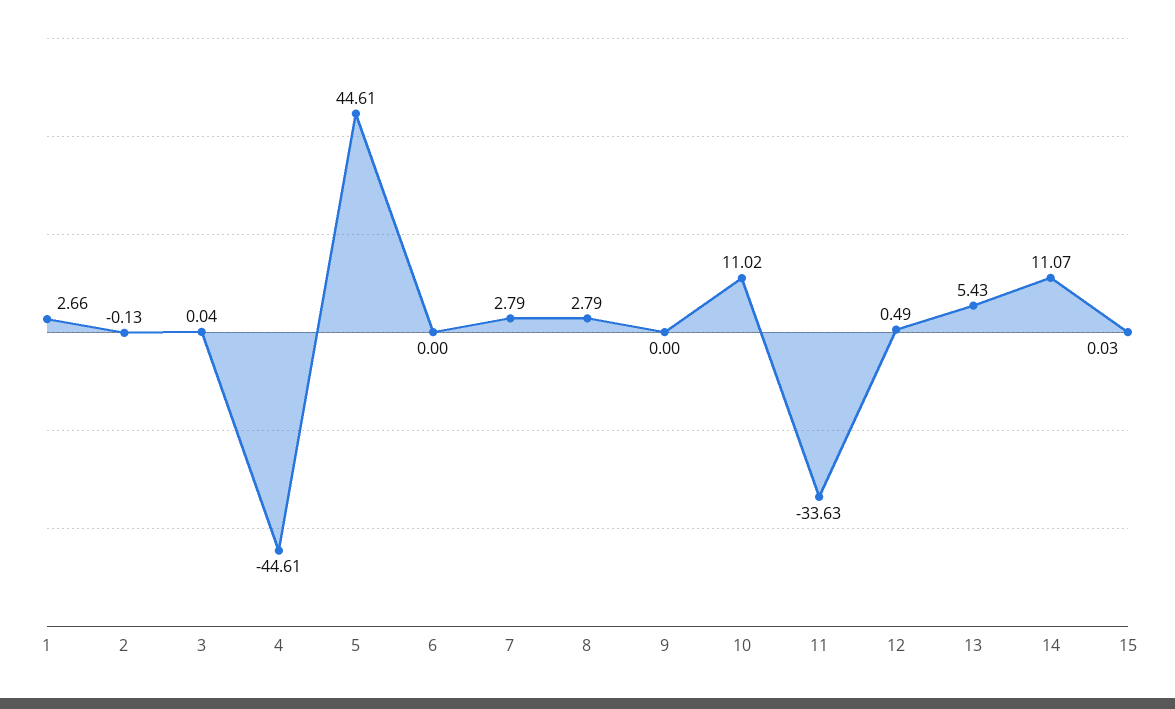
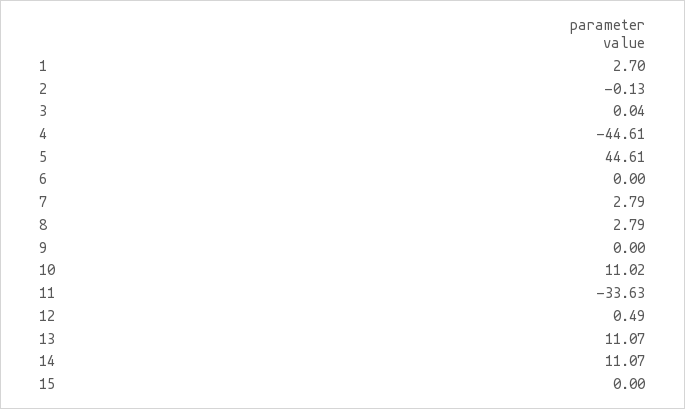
1: 2.66 -> 2.7
13: 5.43 -> 11.07
15: 0.03 -> 0

